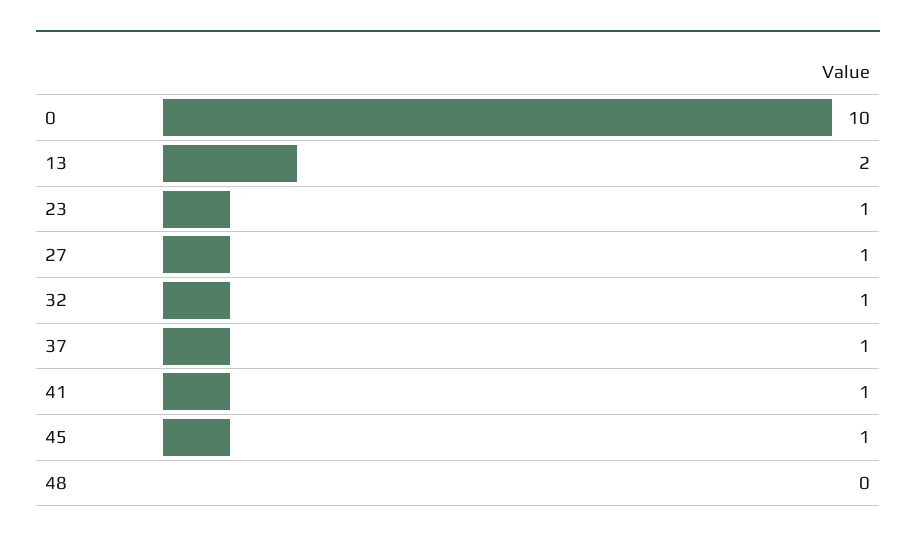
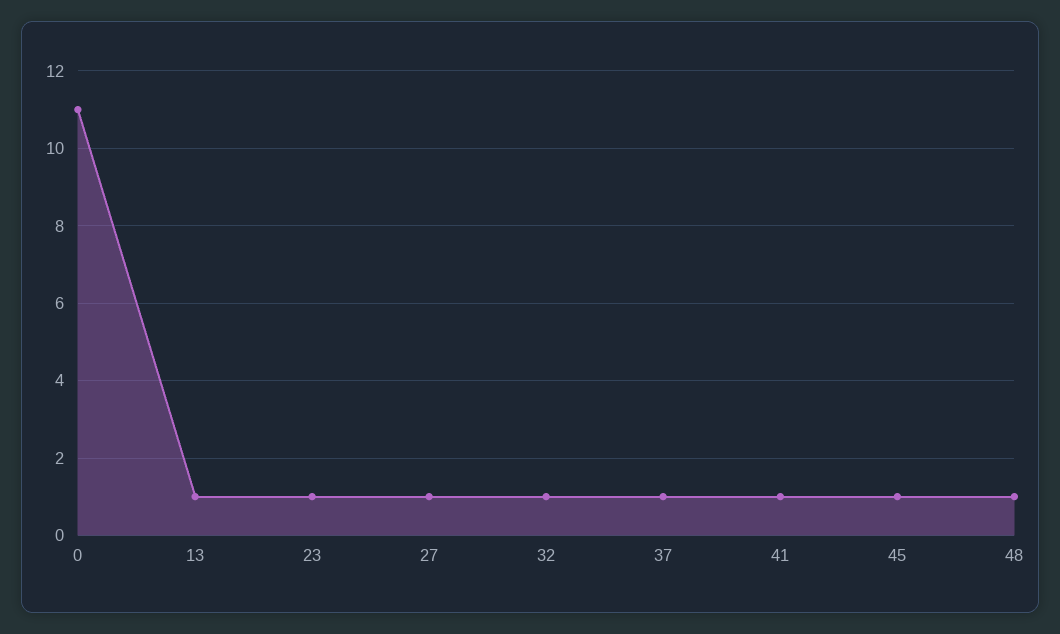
0: 10 -> 11
13: 2 -> 1
48: 0 -> 1

